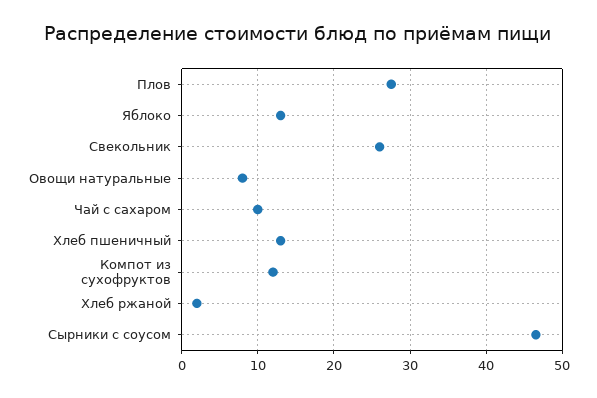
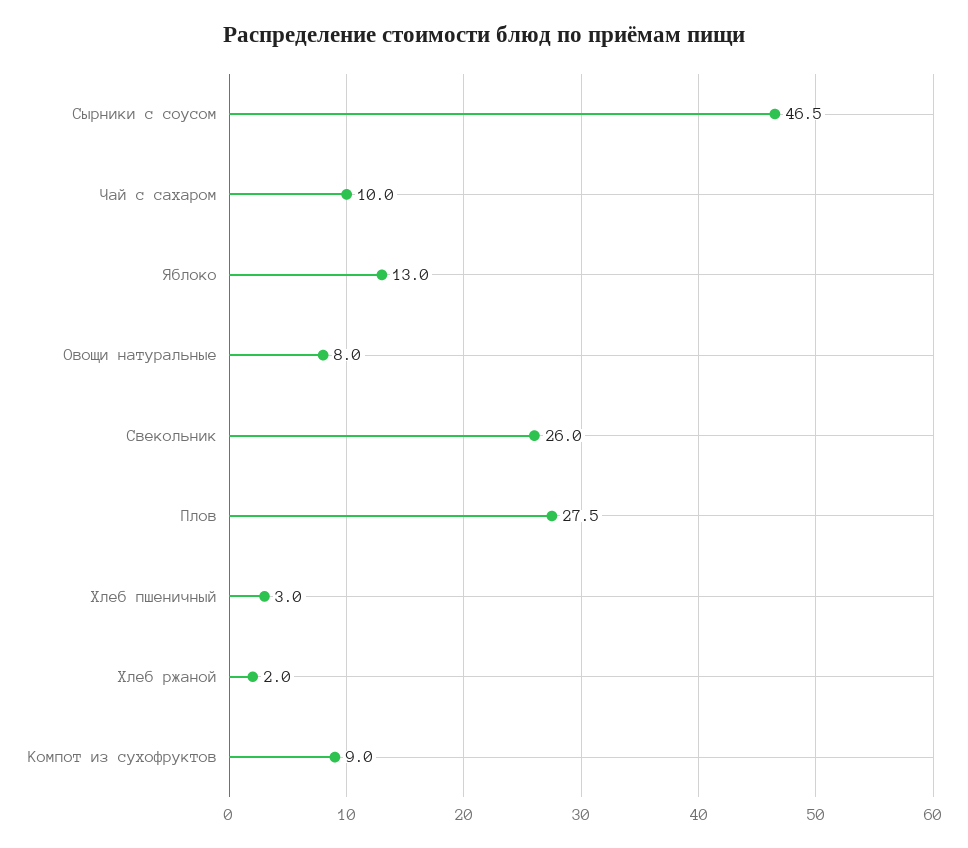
Хлеб пшеничный: 13 -> 3
Компот из сухофруктов: 12 -> 9

